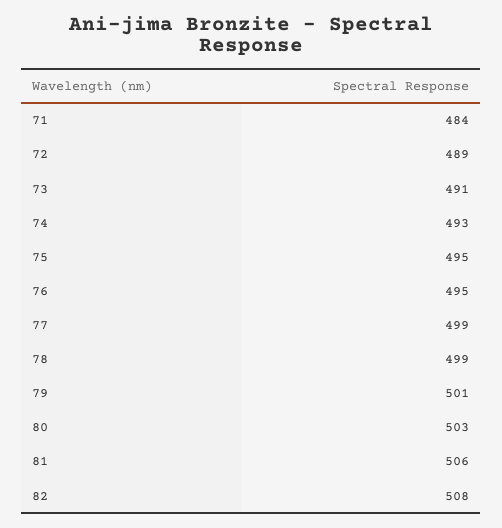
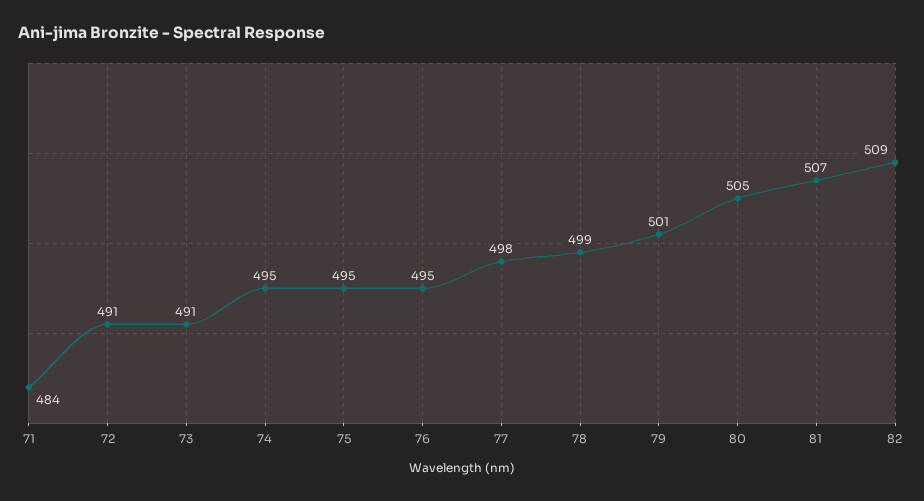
72: 489 -> 491
74: 493 -> 495
77: 499 -> 498
80: 503 -> 505
81: 506 -> 507
82: 508 -> 509

